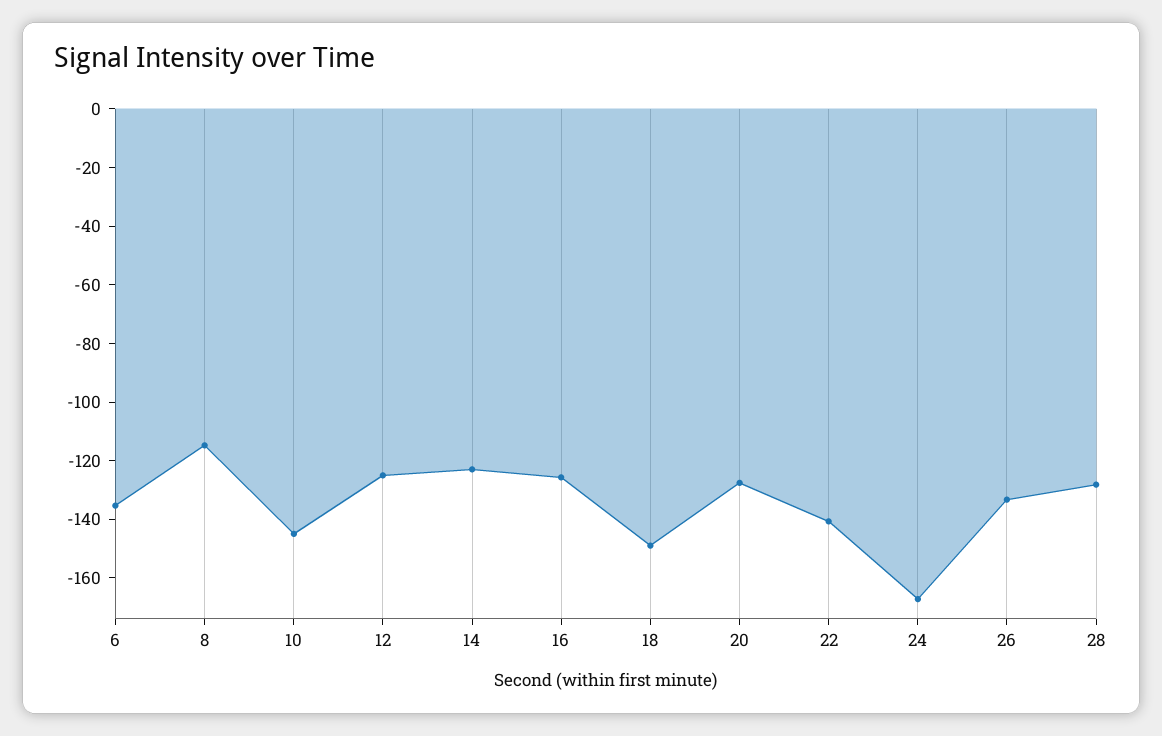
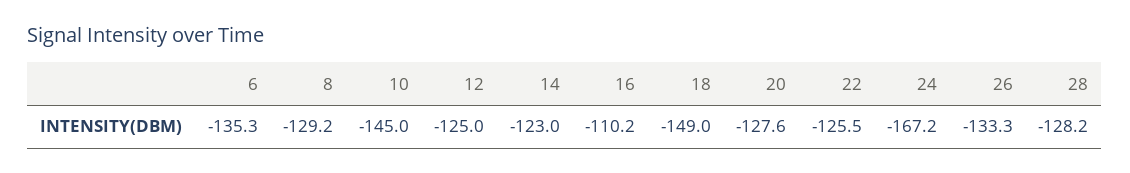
8: -115 -> -129.2
16: -125 -> -110.2
22: -140 -> -125.5

